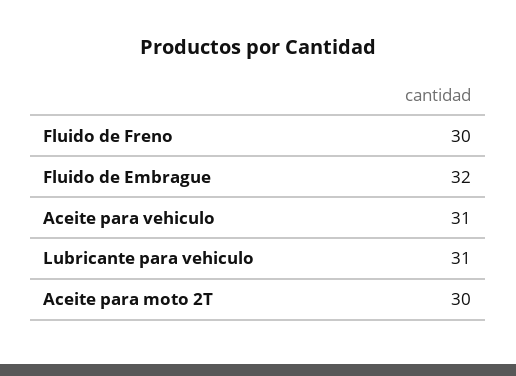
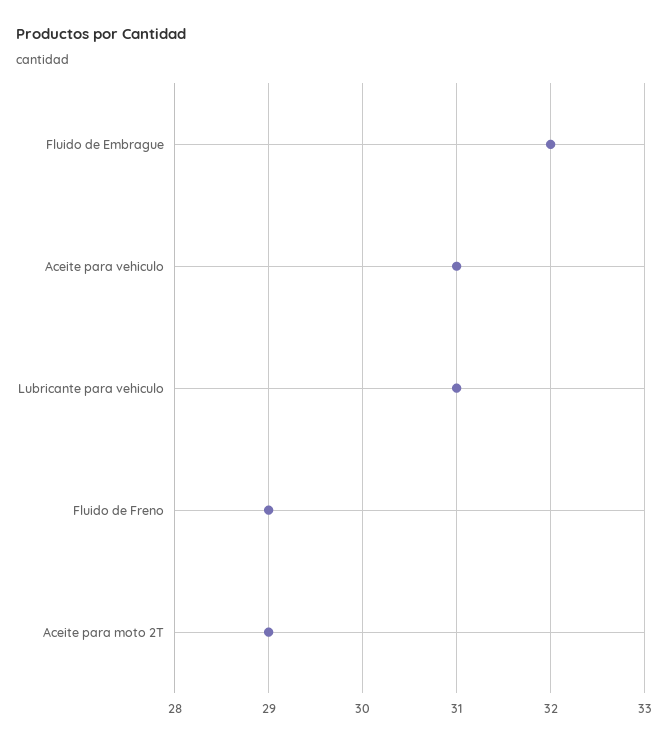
Fluido de Freno: 30 -> 29
Aceite para moto 2T: 30 -> 29

